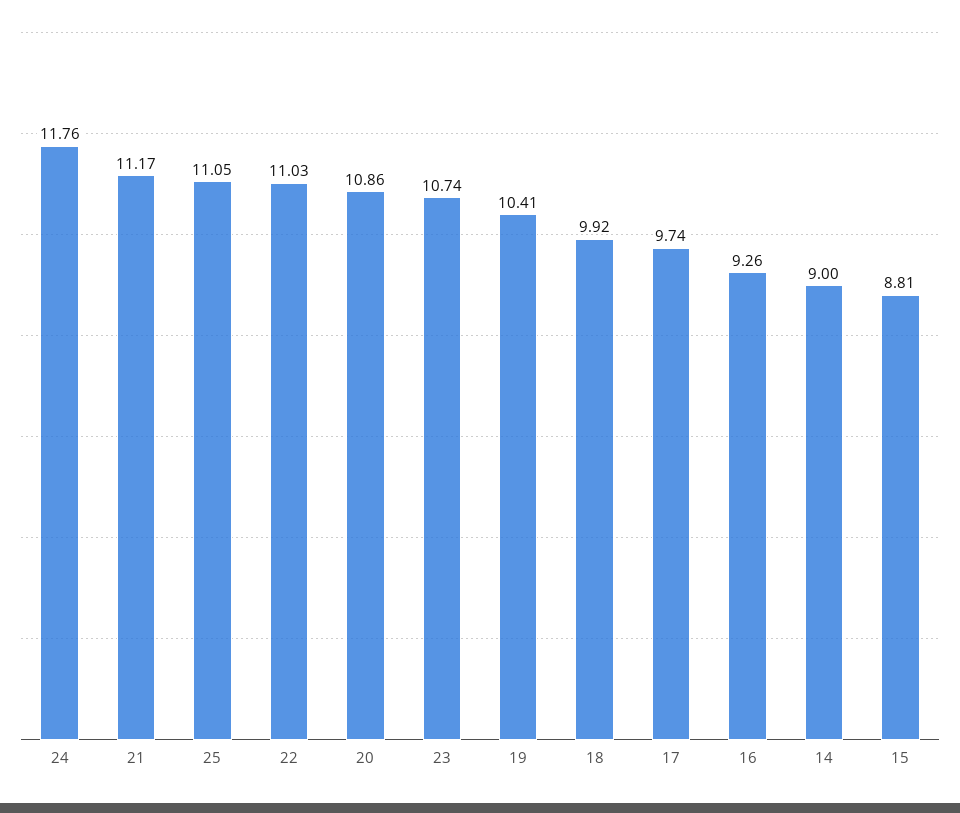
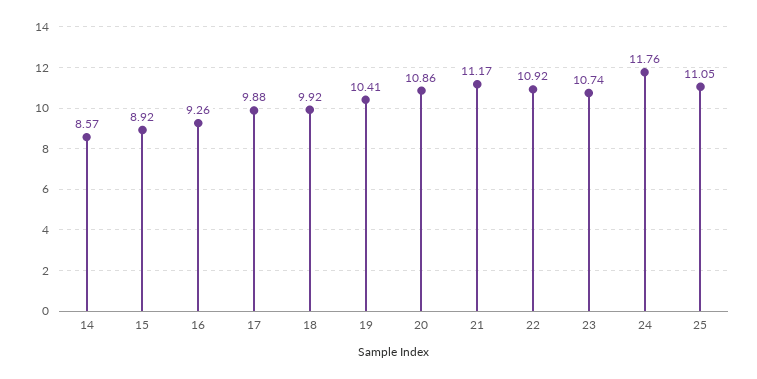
22: 11.03 -> 10.92
17: 9.74 -> 9.88
14: 9 -> 8.57
15: 8.81 -> 8.92

